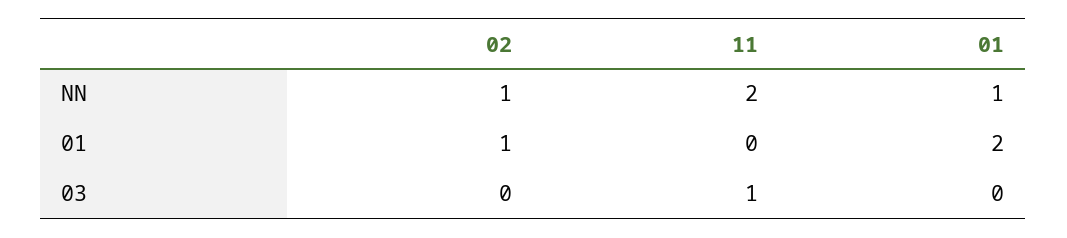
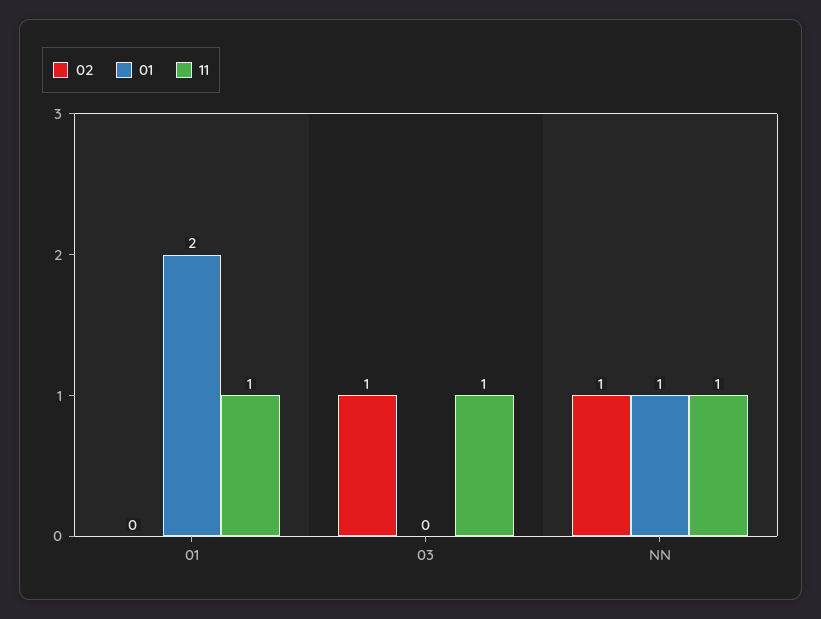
11, NN: 2 -> 1
02, 01: 1 -> 0
11, 01: 0 -> 1
02, 03: 0 -> 1

